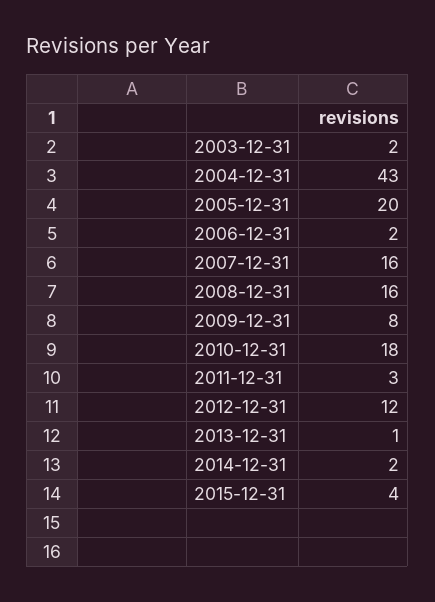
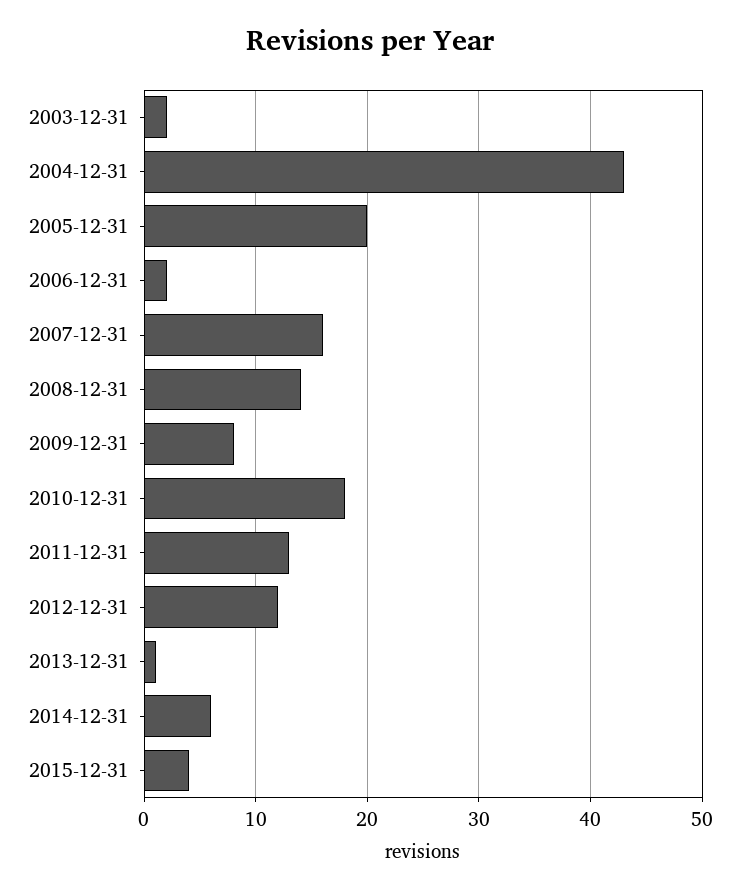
2008-12-31: 16 -> 14
2011-12-31: 3 -> 13
2014-12-31: 2 -> 6

